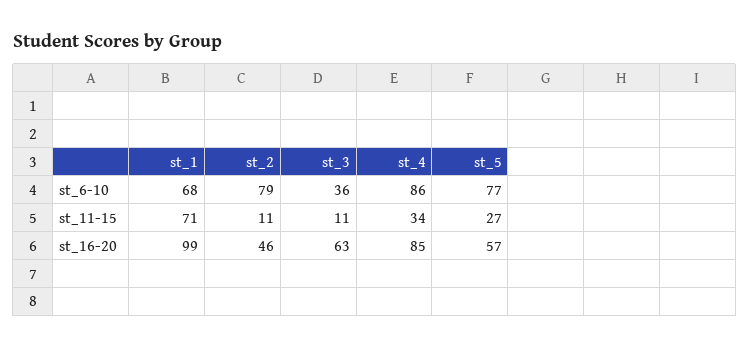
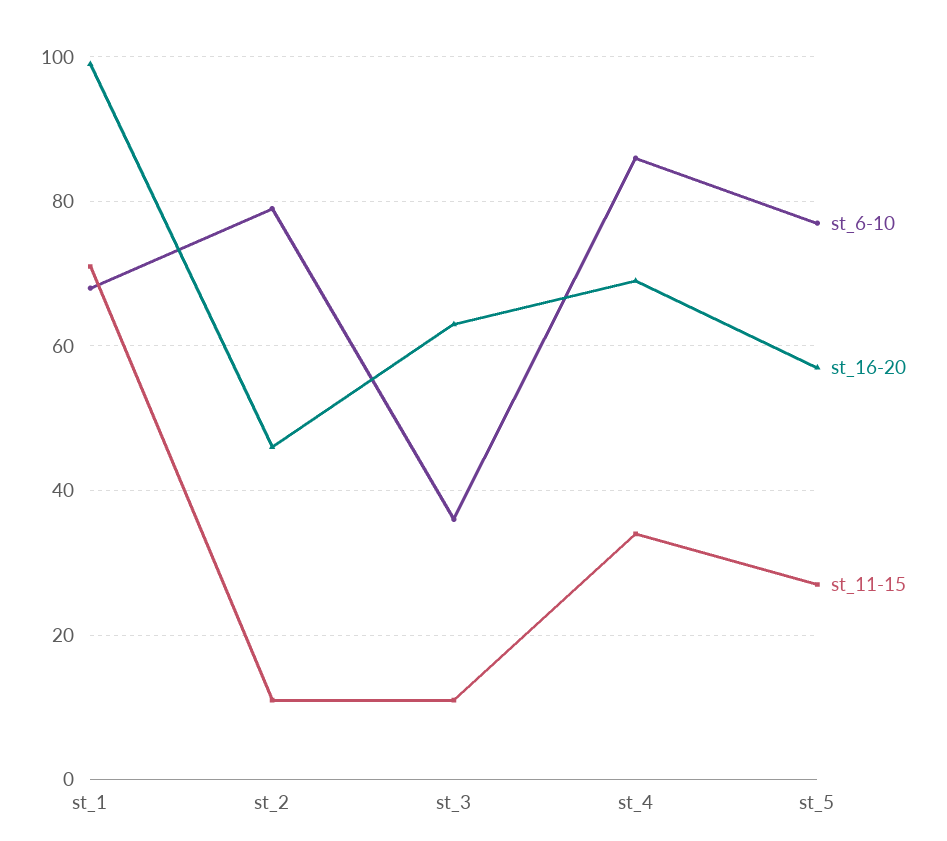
st_16-20, st_4: 85 -> 70

